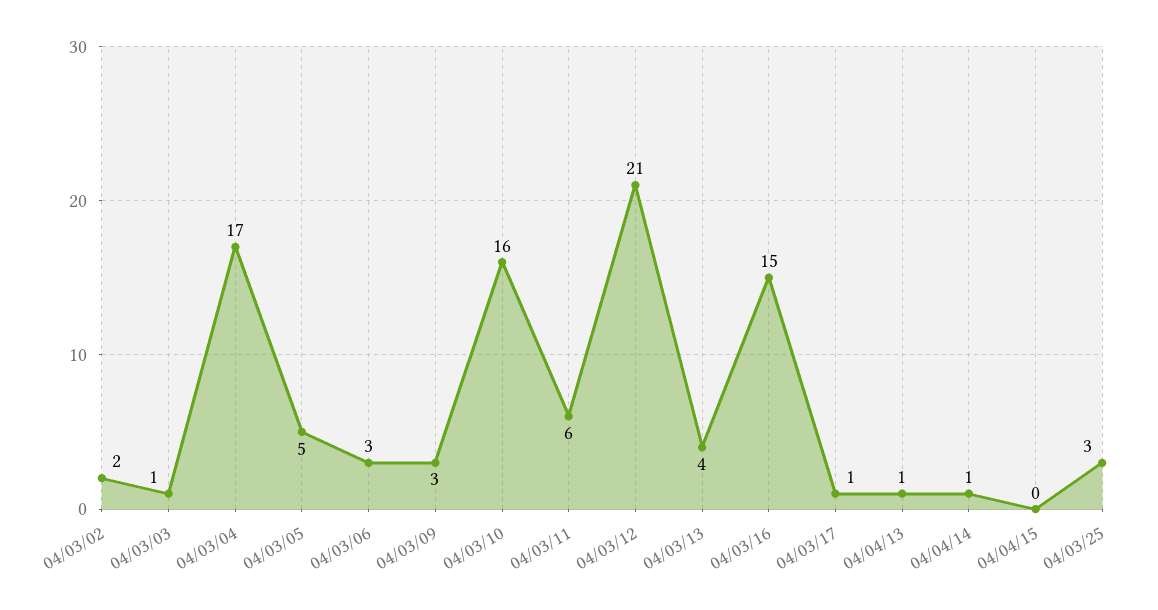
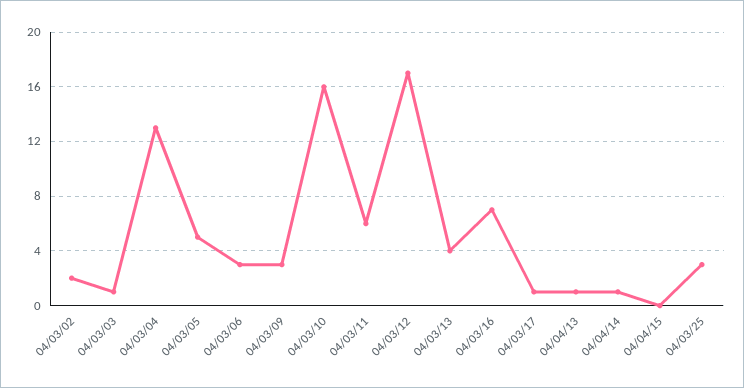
04/03/04: 17 -> 13
04/03/12: 21 -> 17
04/03/16: 15 -> 7

